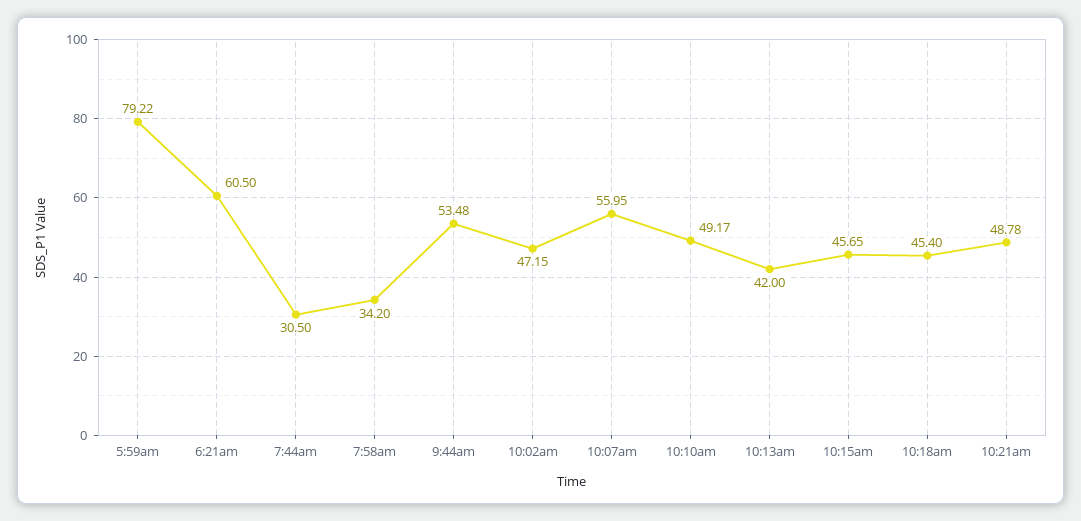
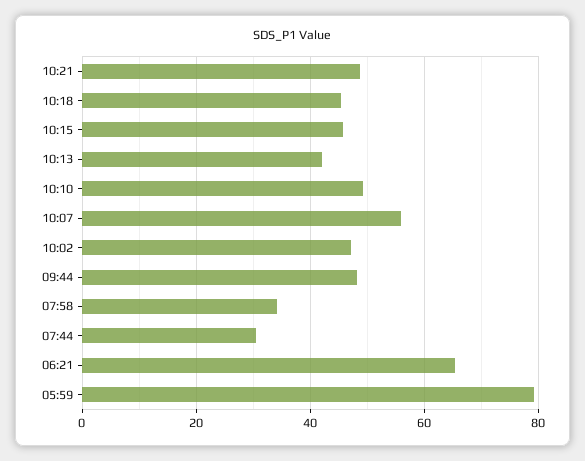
6:21am: 60.5 -> 66
9:44am: 53.48 -> 48

